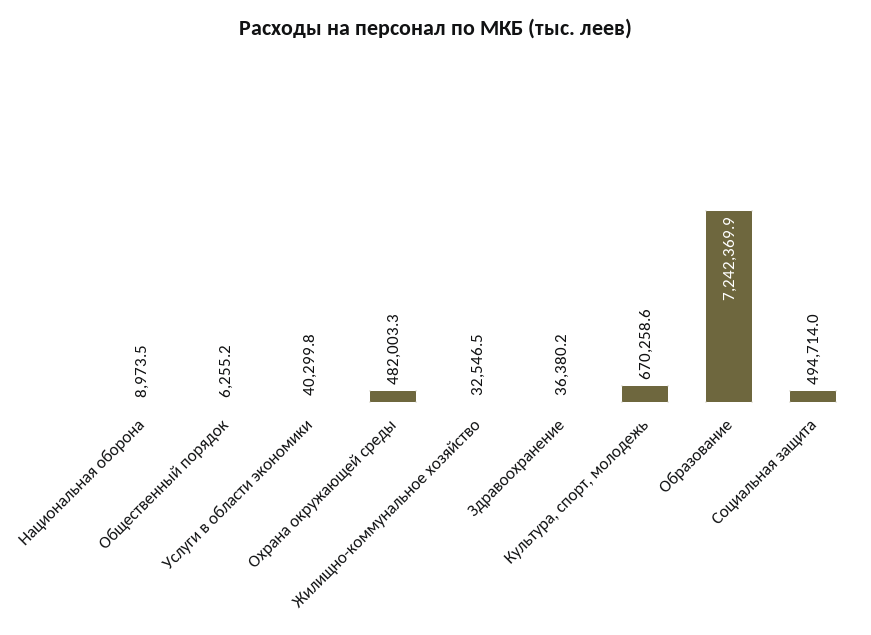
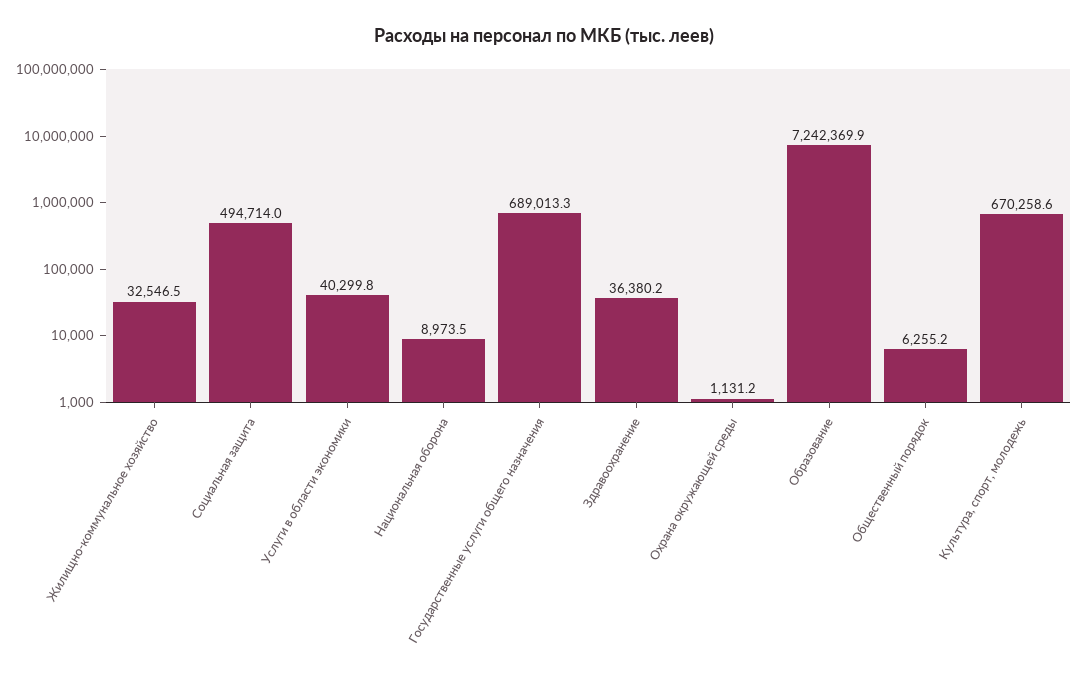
Охрана окружающей среды: 482003.3 -> 1131.2
Государственные услуги общего назначения: none -> 689013.3

